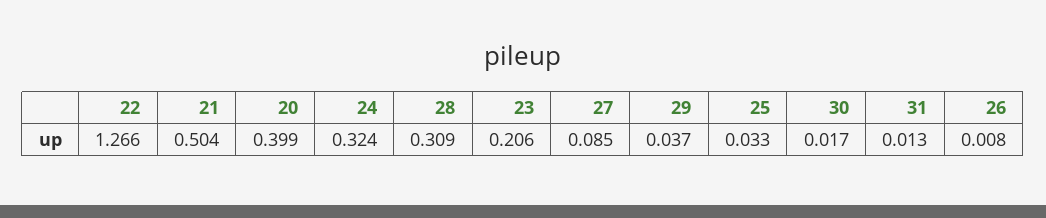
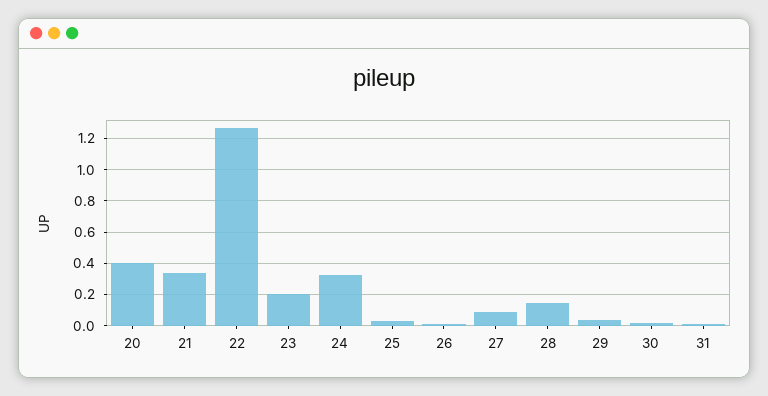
21: 0.504 -> 0.35
28: 0.309 -> 0.15

